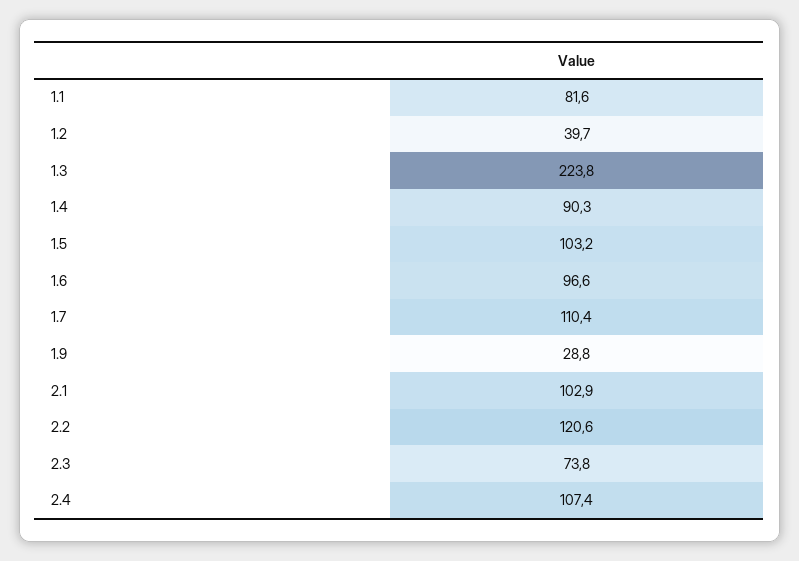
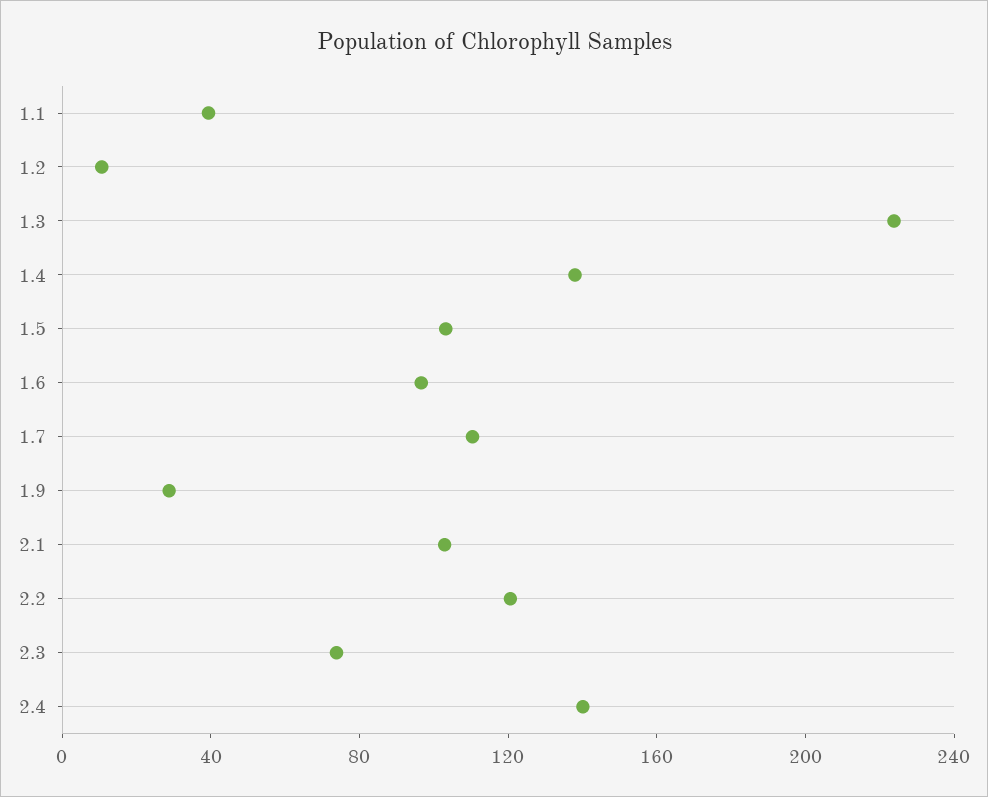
1.1: 81.6 -> 40
1.2: 39.7 -> 10
1.4: 90.3 -> 140
2.4: 107.4 -> 140

